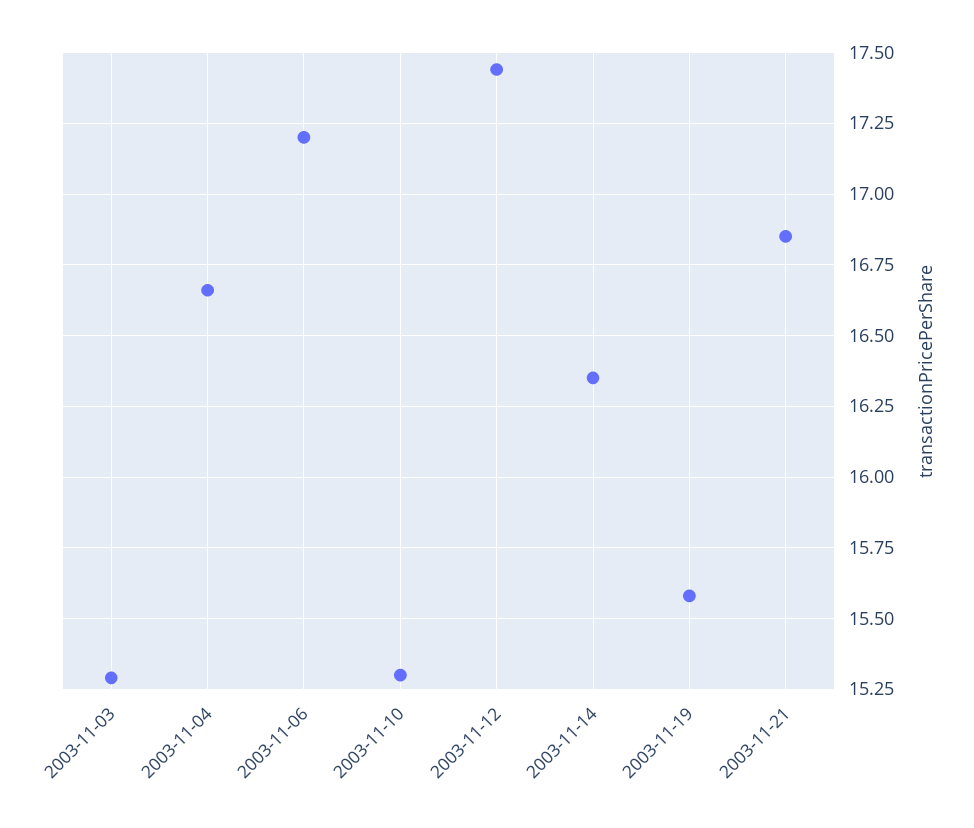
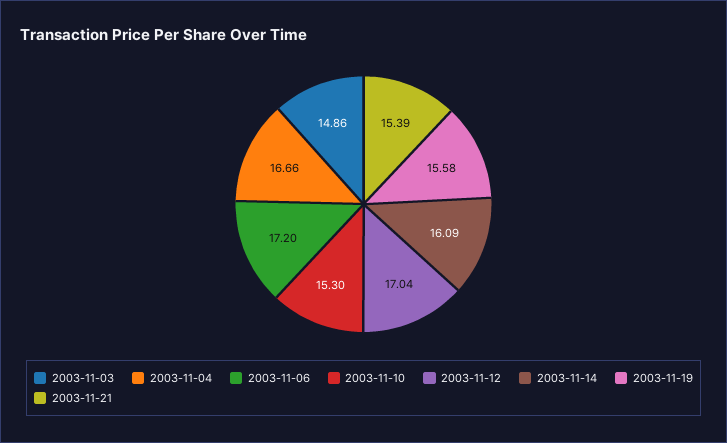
2003-11-03: 15.3 -> 14.86
2003-11-12: 17.45 -> 17.04
2003-11-14: 16.35 -> 16.09
2003-11-21: 16.85 -> 15.39

